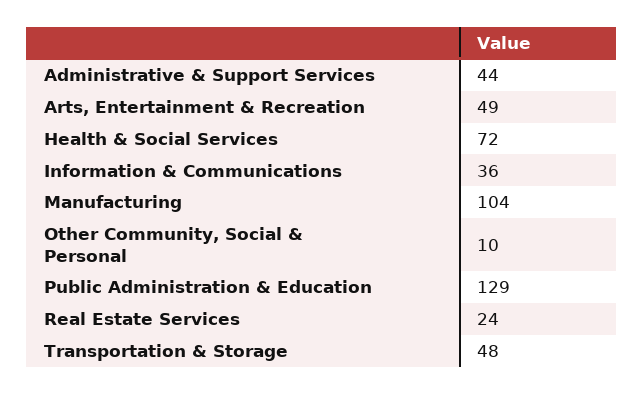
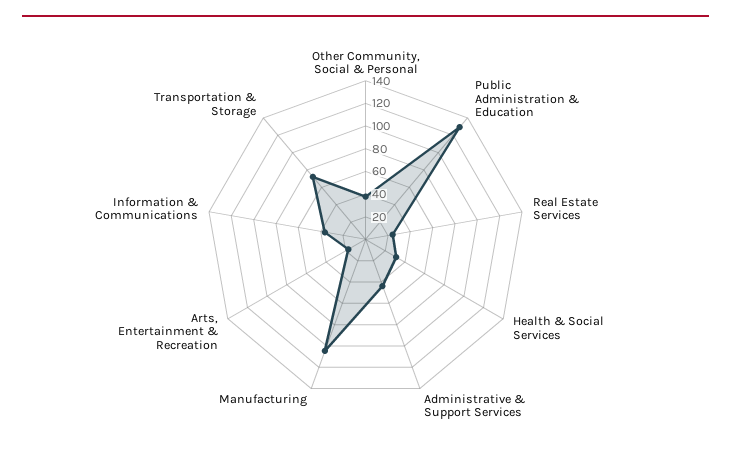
Arts, Entertainment & Recreation: 49 -> 20
Health & Social Services: 72 -> 30
Other Community, Social & Personal: 10 -> 40
Transportation & Storage: 48 -> 70

